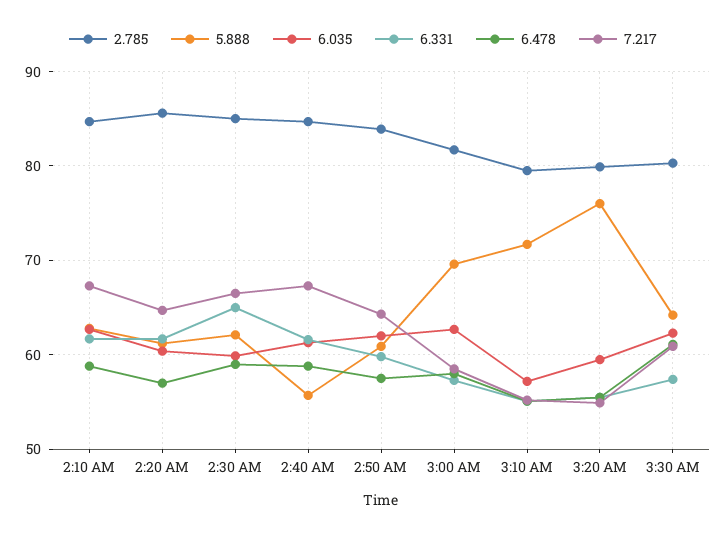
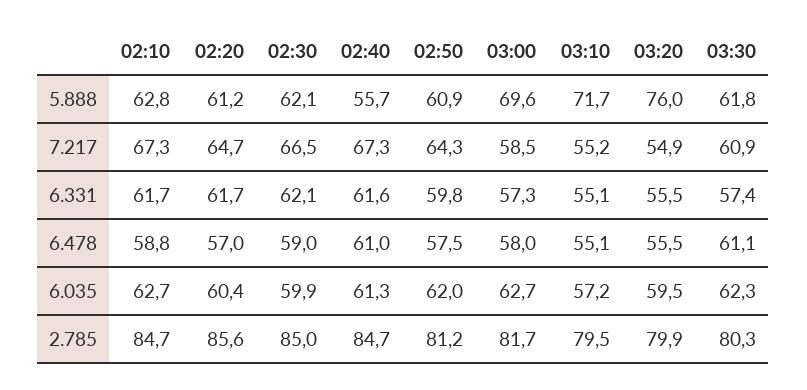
6.331, 2:30 AM: 65 -> 62.1
6.478, 2:40 AM: 59 -> 61
2.785, 2:50 AM: 84 -> 81.2
5.888, 3:30 AM: 64 -> 61.8

